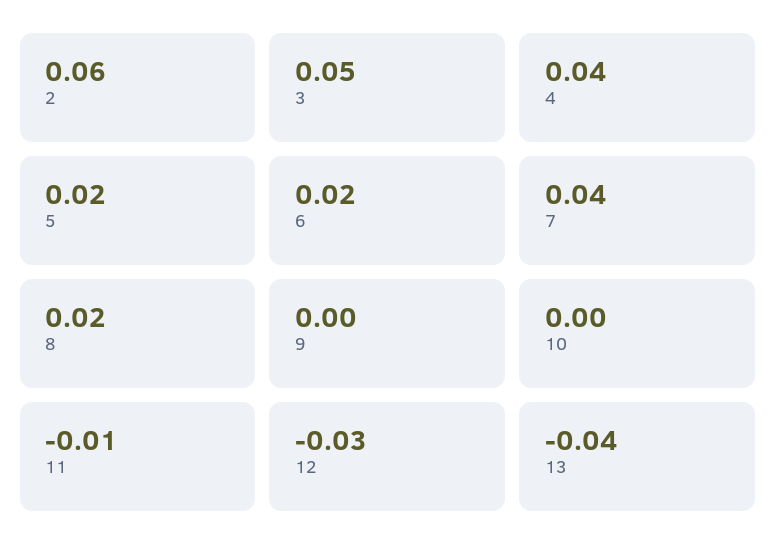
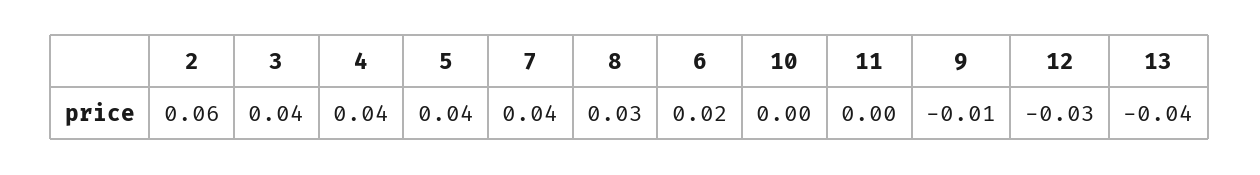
3: 0.05 -> 0.04
5: 0.02 -> 0.04
8: 0.02 -> 0.03
9: 0 -> -0.01
11: -0.01 -> 0

